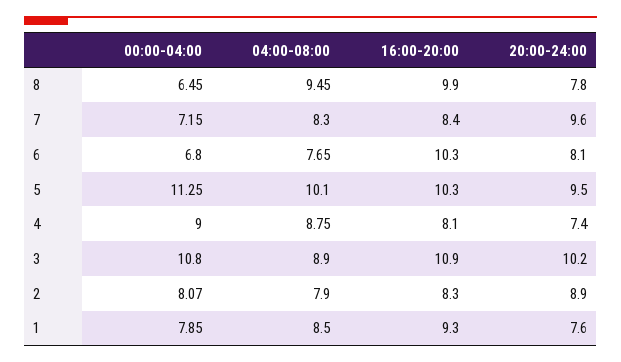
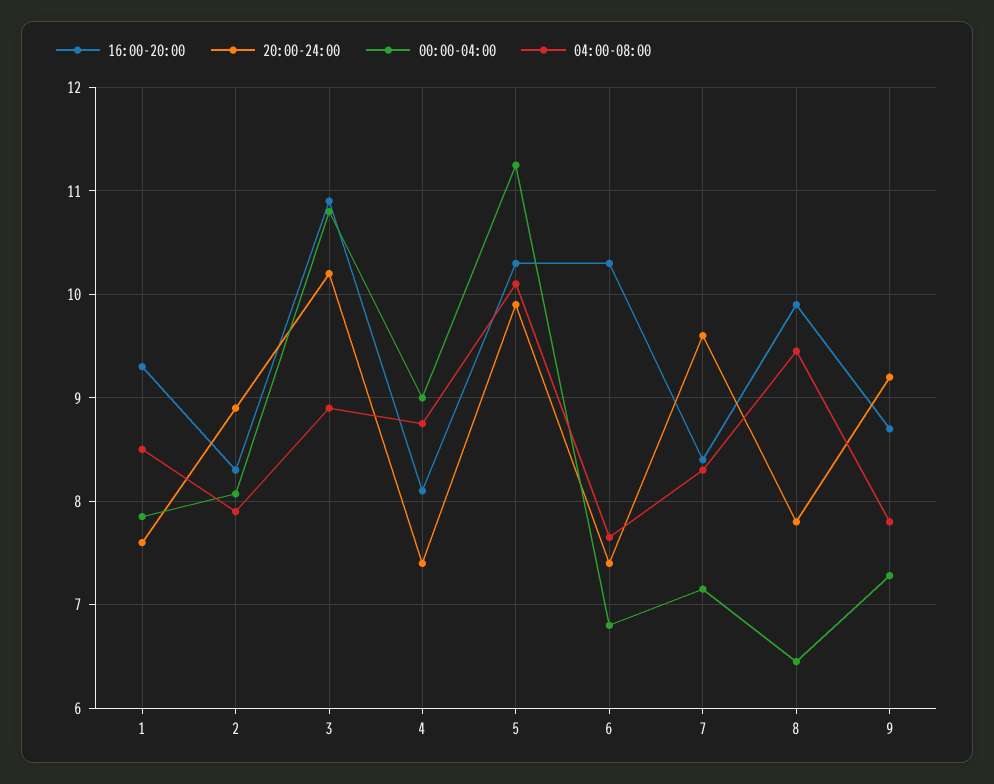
20:00-24:00, 6: 8.1 -> 7.4
20:00-24:00, 5: 9.5 -> 9.9
16:00-20:00, 9: none -> 8.7
20:00-24:00, 9: none -> 9.2
00:00-04:00, 9: none -> 7.3
04:00-08:00, 9: none -> 7.8

